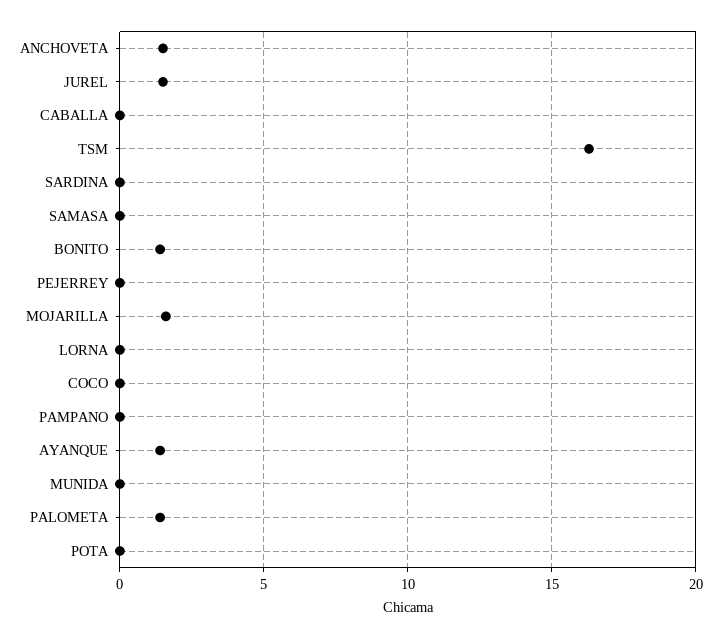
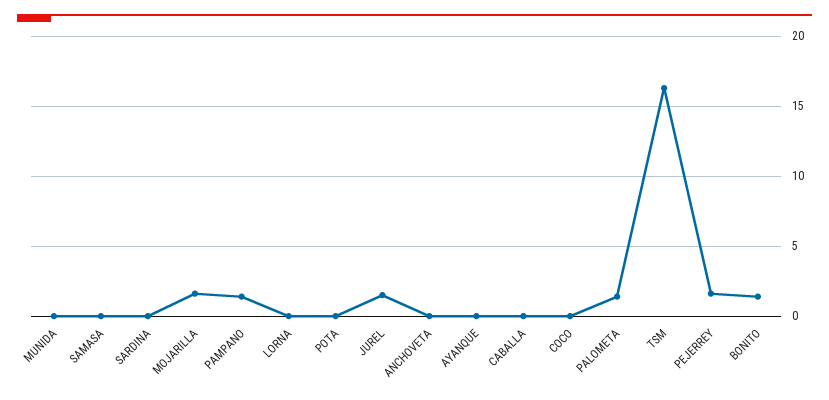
ANCHOVETA: 1.5 -> 0
PEJERREY: 0 -> 1.5
PAMPANO: 0 -> 1.5
AYANQUE: 1.5 -> 0

